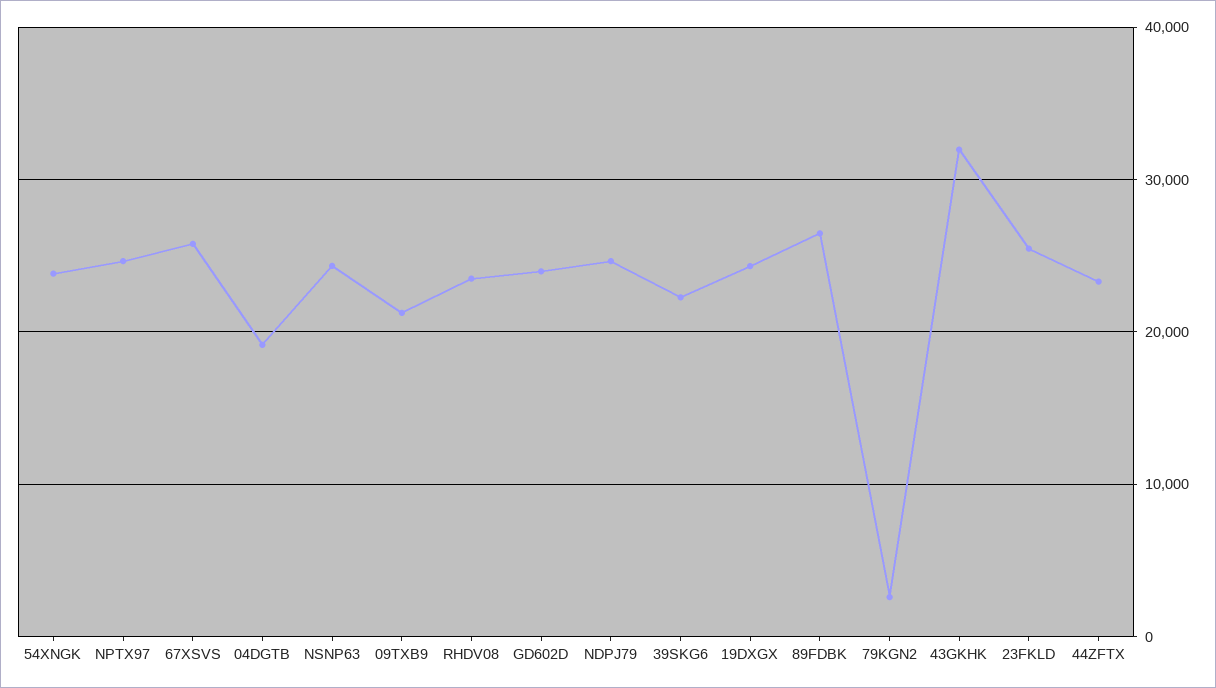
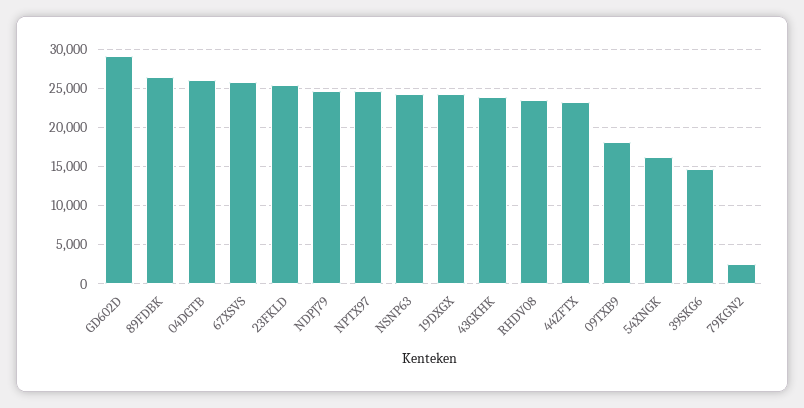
54XNGK: 24000 -> 16000
04DGTB: 19000 -> 26000
09TXB9: 21000 -> 18000
GD602D: 24000 -> 29000
39SKG6: 22000 -> 15000
43GKHK: 32000 -> 24000

